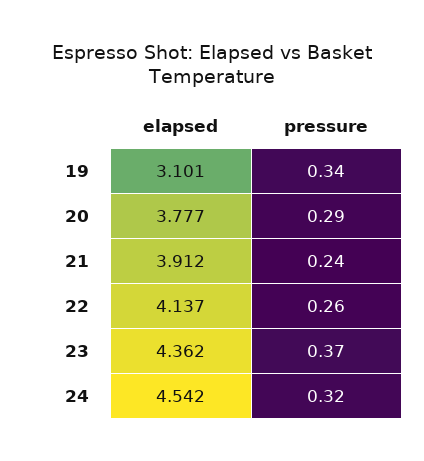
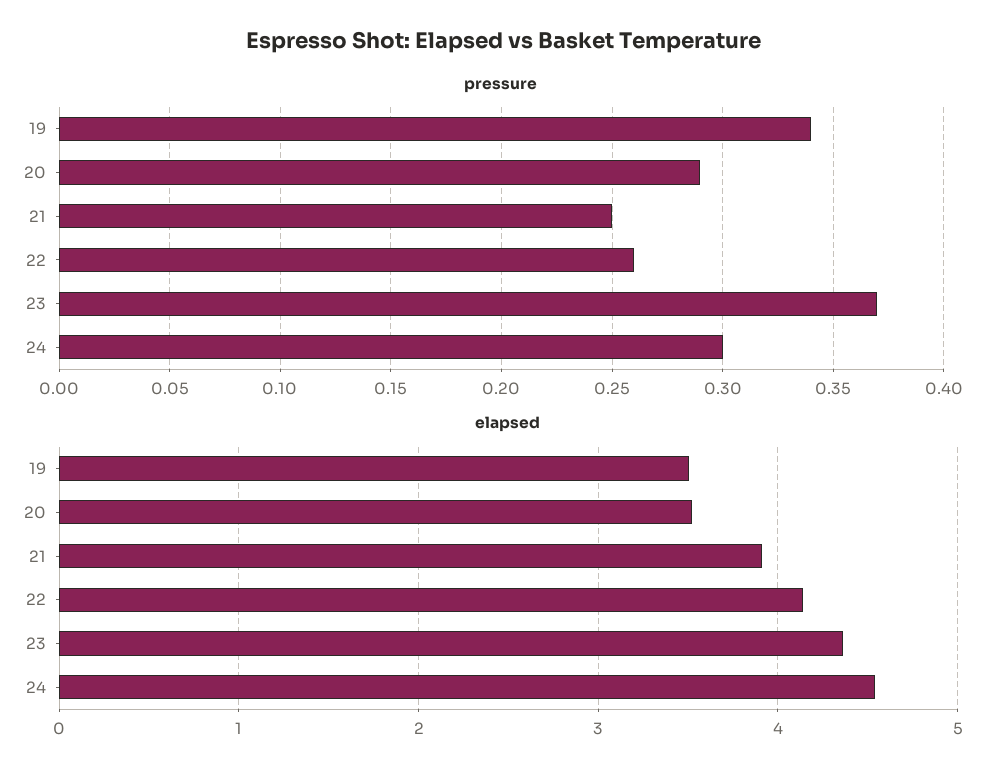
elapsed, 19: 3.101 -> 3.5
elapsed, 20: 3.777 -> 3.5
pressure, 21: 0.24 -> 0.25
pressure, 24: 0.32 -> 0.3

